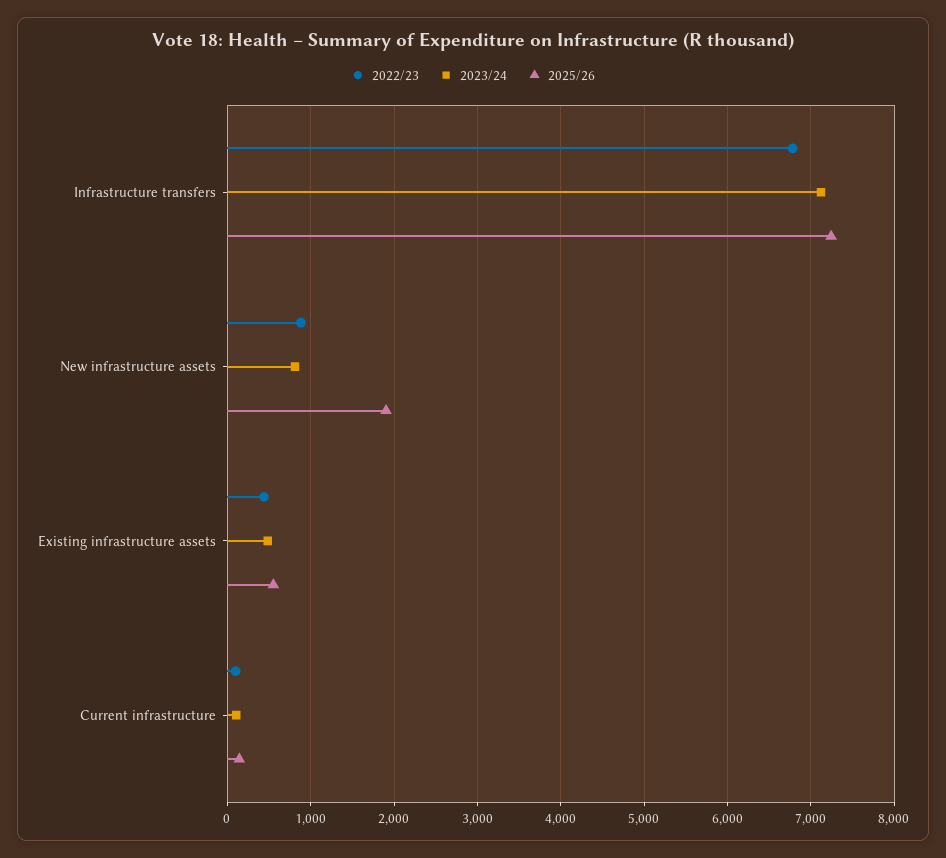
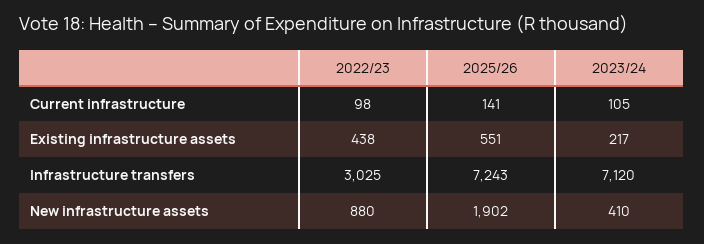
2022/23, Infrastructure transfers: 6800 -> 3025
2023/24, New infrastructure assets: 800 -> 410
2023/24, Existing infrastructure assets: 500 -> 217

